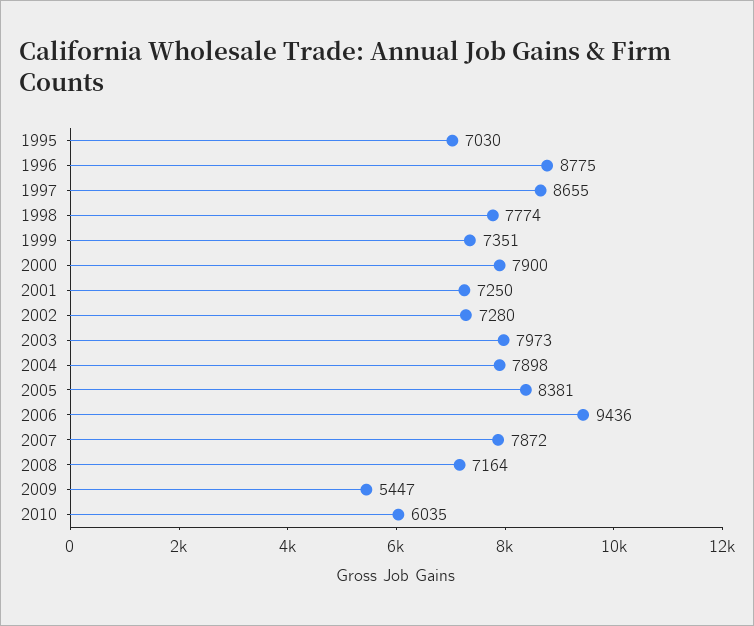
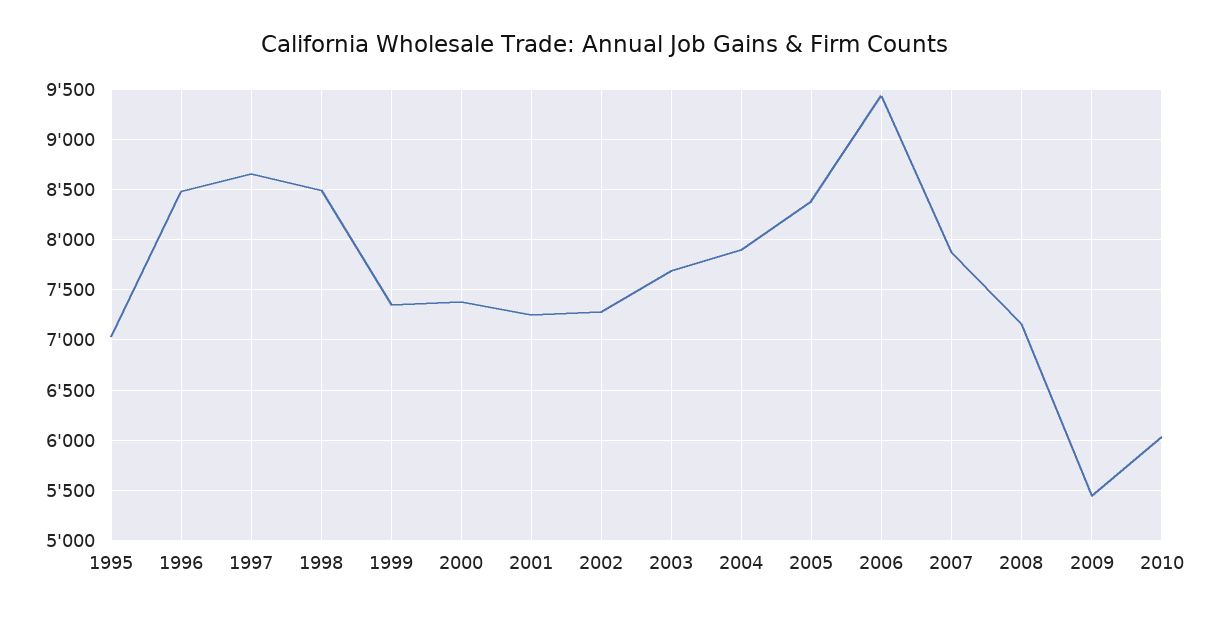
1996: 8775 -> 8500
1998: 7774 -> 8500
2000: 7900 -> 7400
2003: 7973 -> 7700

